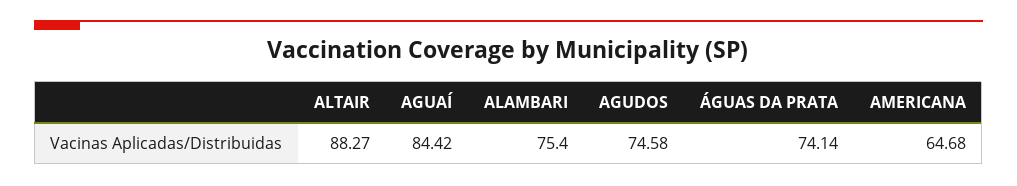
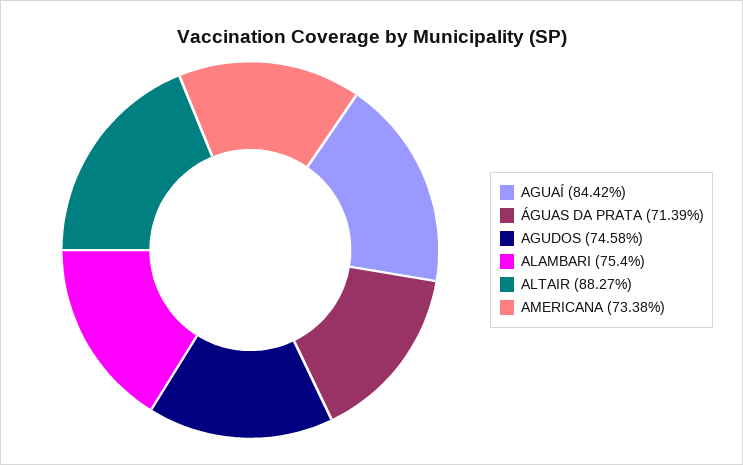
ÁGUAS DA PRATA: 74.14 -> 71.39
AMERICANA: 64.68 -> 73.38

